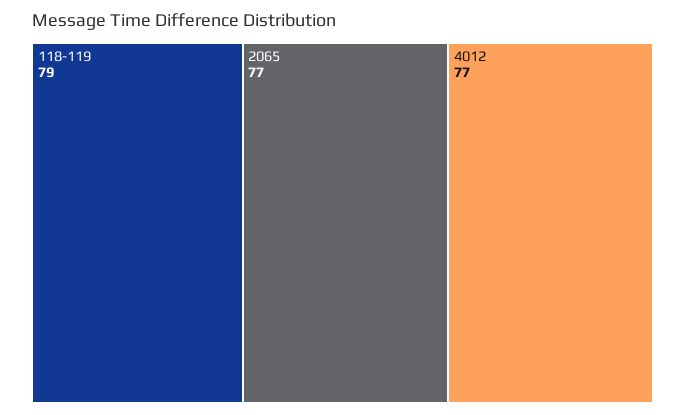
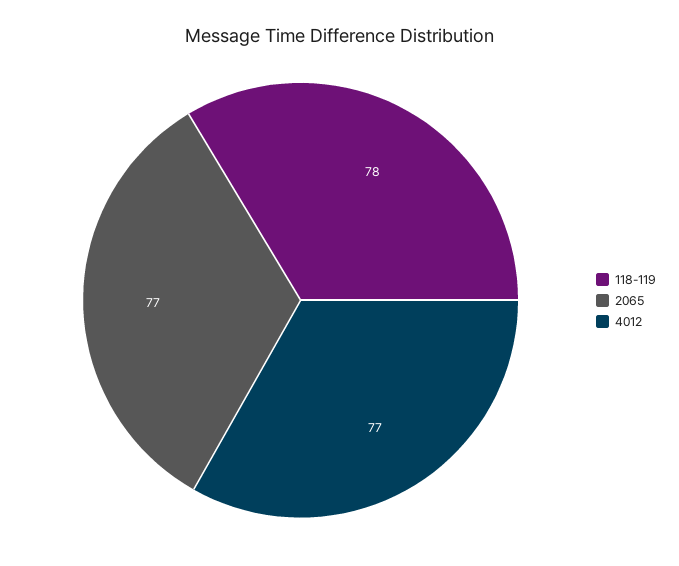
118-119: 79 -> 78

